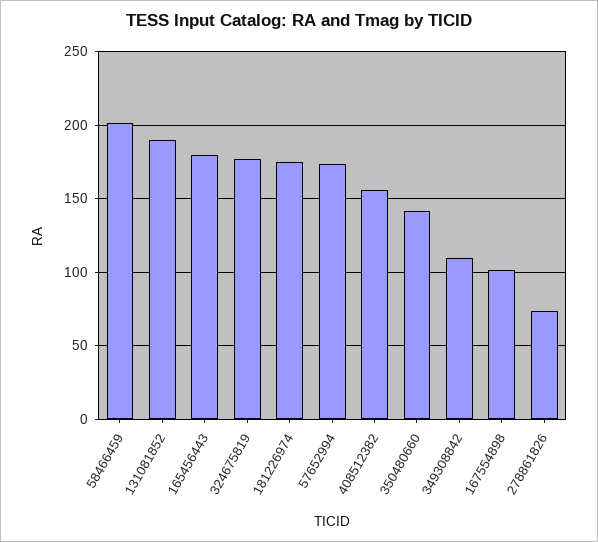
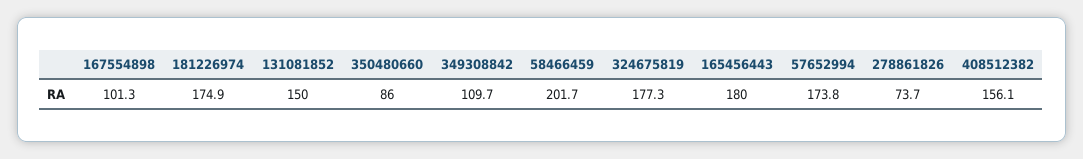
131081852: 190 -> 150
350480660: 140 -> 86

